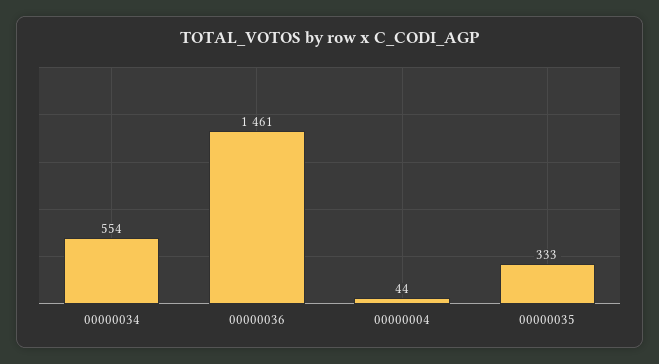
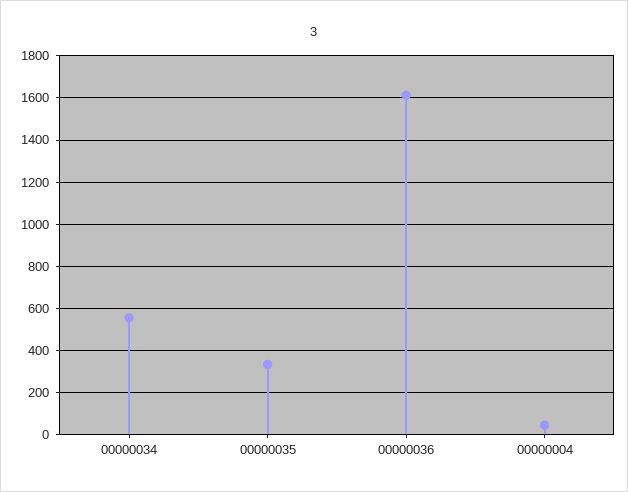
00000036: 1461 -> 1600

